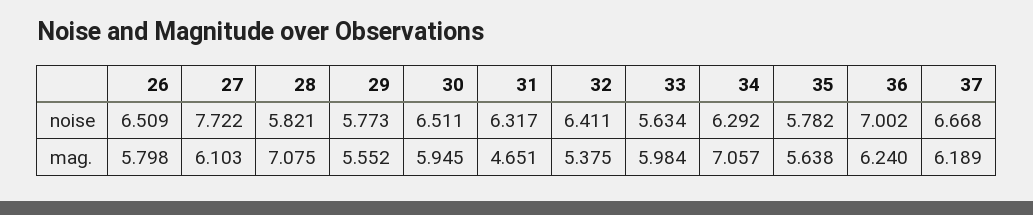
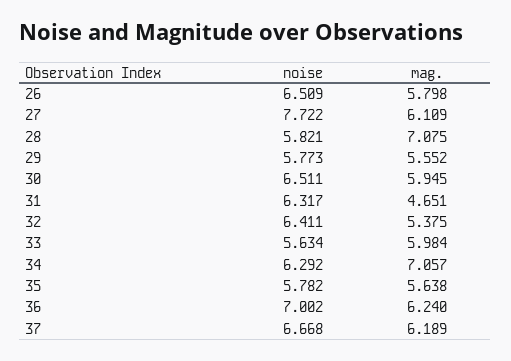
27, mag.: 6.103 -> 6.109

